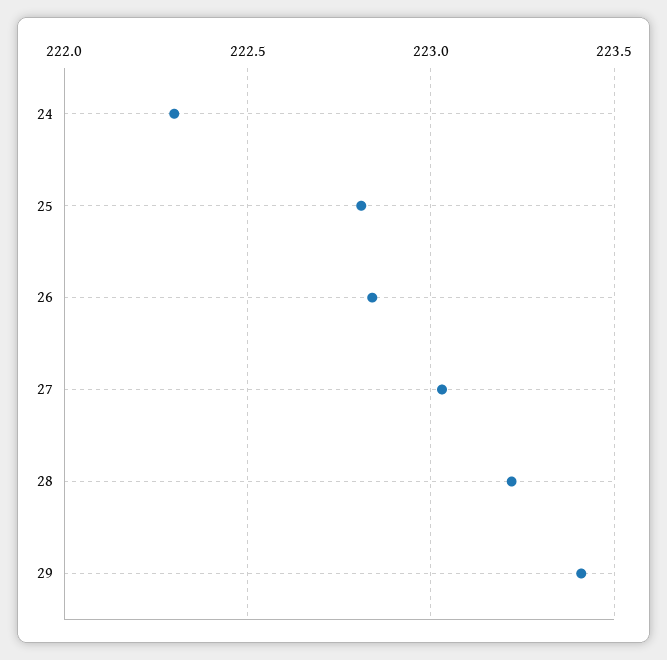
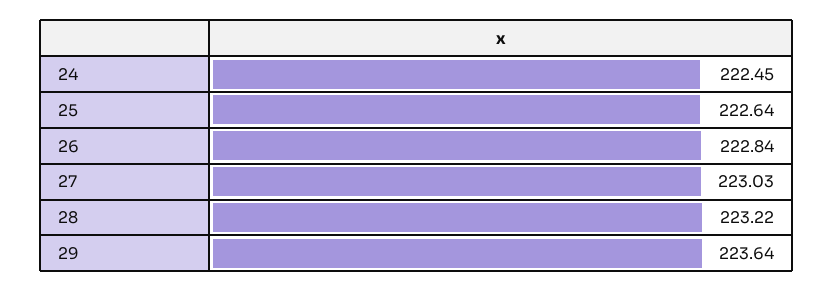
24: 222.3 -> 222.45
25: 222.8 -> 222.64
29: 223.4 -> 223.64

